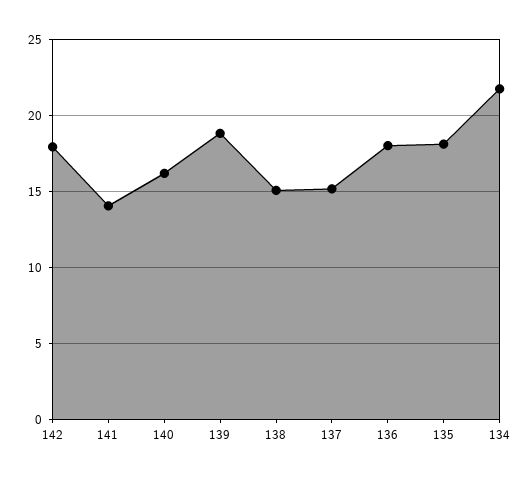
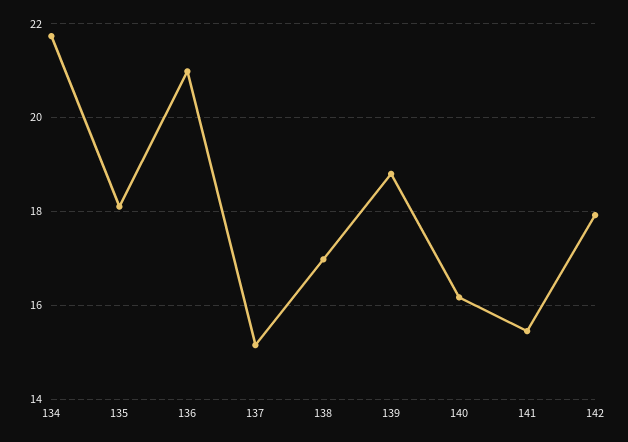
141: 14 -> 15.4
138: 15 -> 17
136: 18 -> 21

